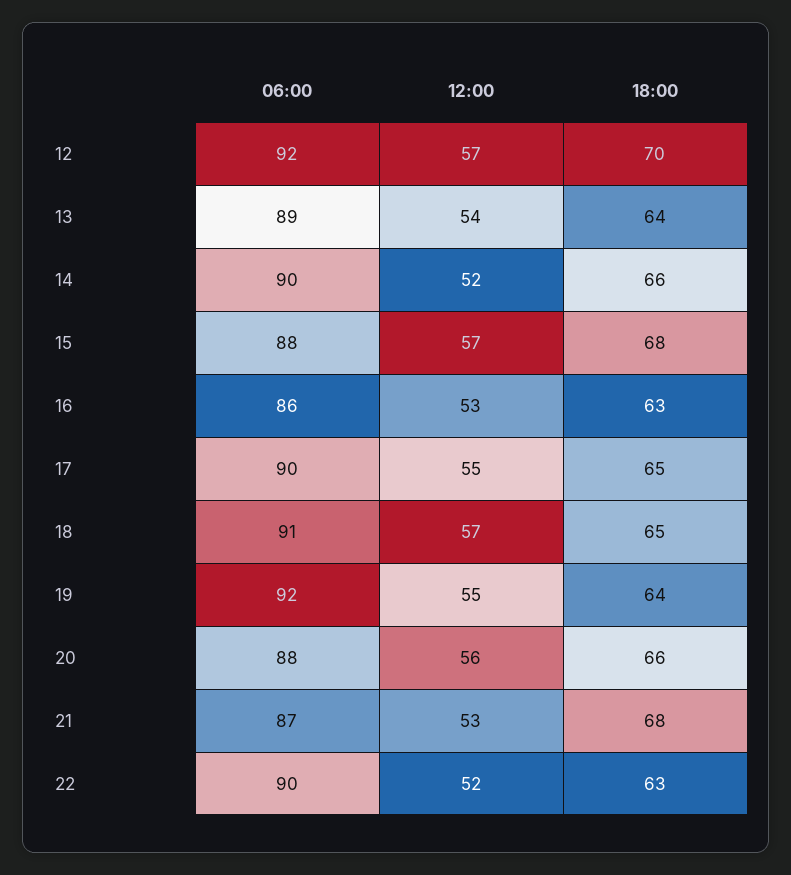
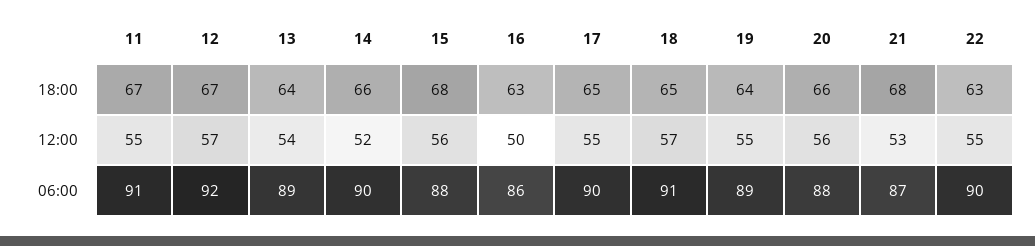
18:00, 12: 70 -> 67
12:00, 15: 57 -> 56
12:00, 16: 53 -> 50
06:00, 19: 92 -> 89
12:00, 22: 52 -> 55
18:00, 11: none -> 67
12:00, 11: none -> 55
06:00, 11: none -> 91

